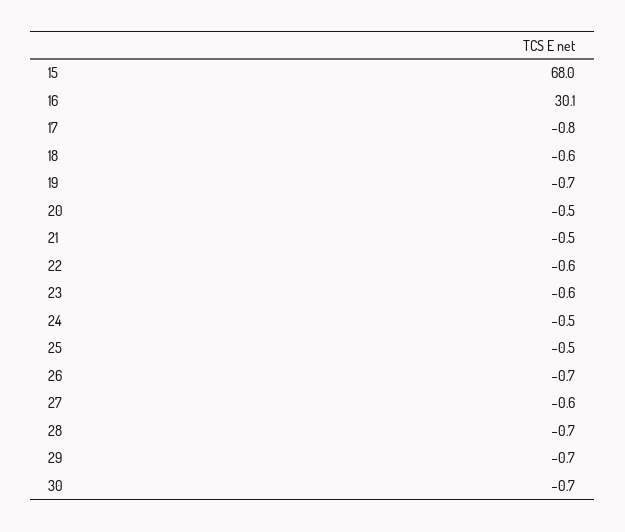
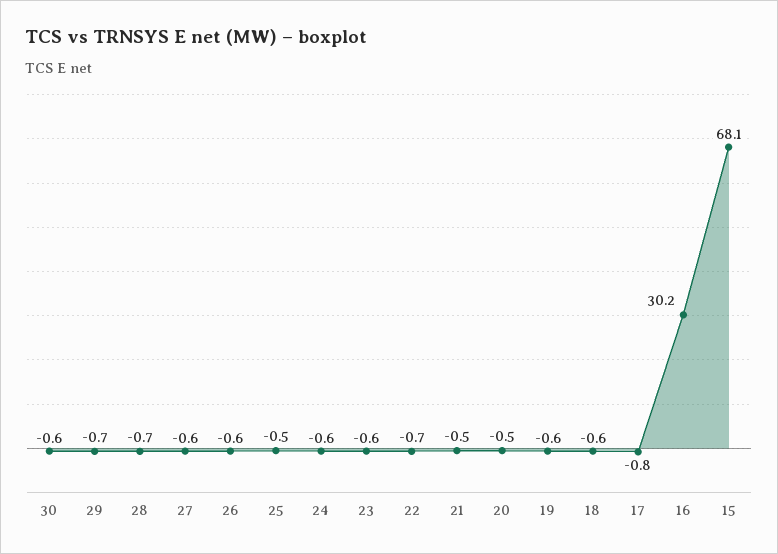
15: 68 -> 68.1
16: 30.1 -> 30.2
19: -0.7 -> -0.6
22: -0.6 -> -0.7
24: -0.5 -> -0.6
26: -0.7 -> -0.6
30: -0.7 -> -0.6

